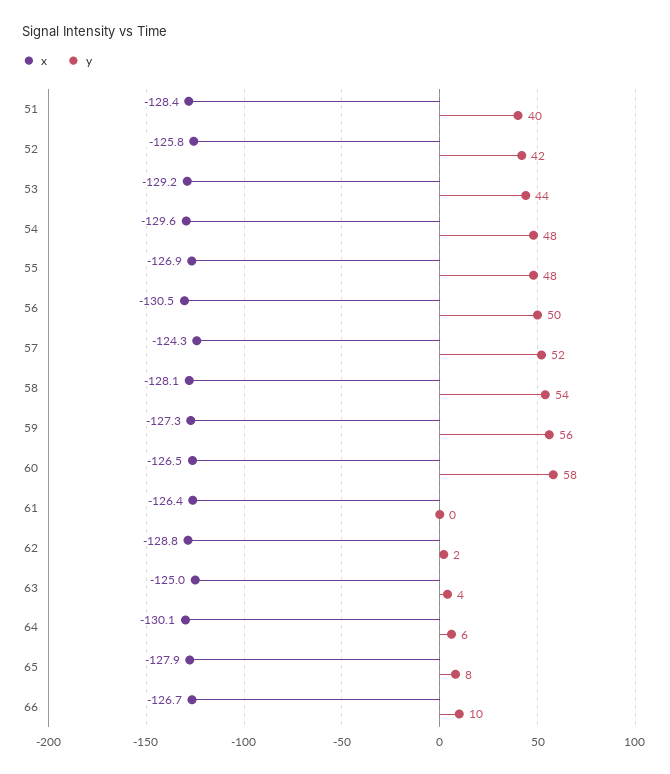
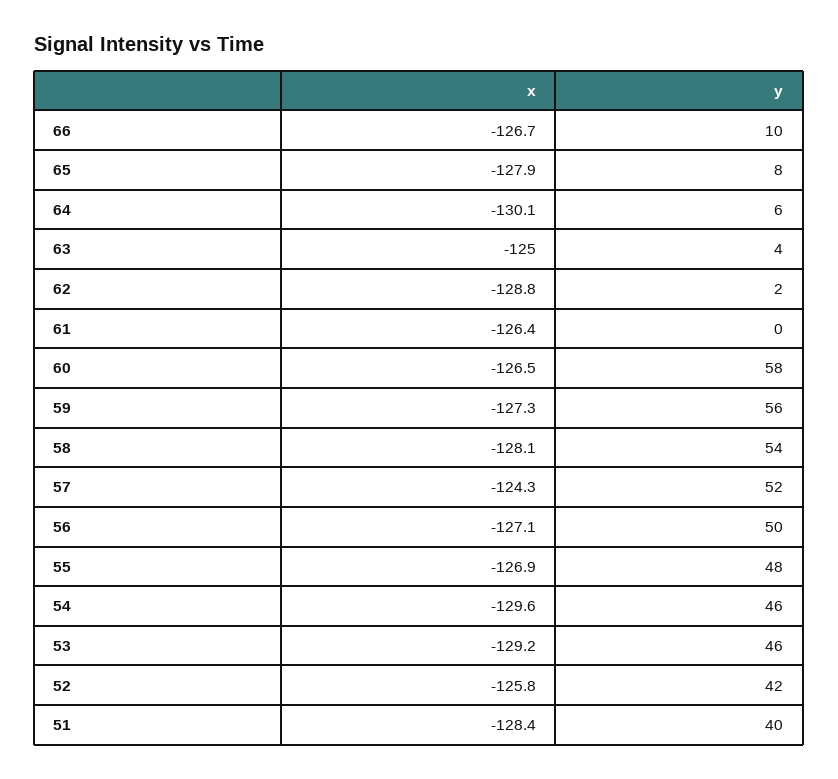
y, 53: 44 -> 46
y, 54: 48 -> 46
x, 56: -130.5 -> -127.1

